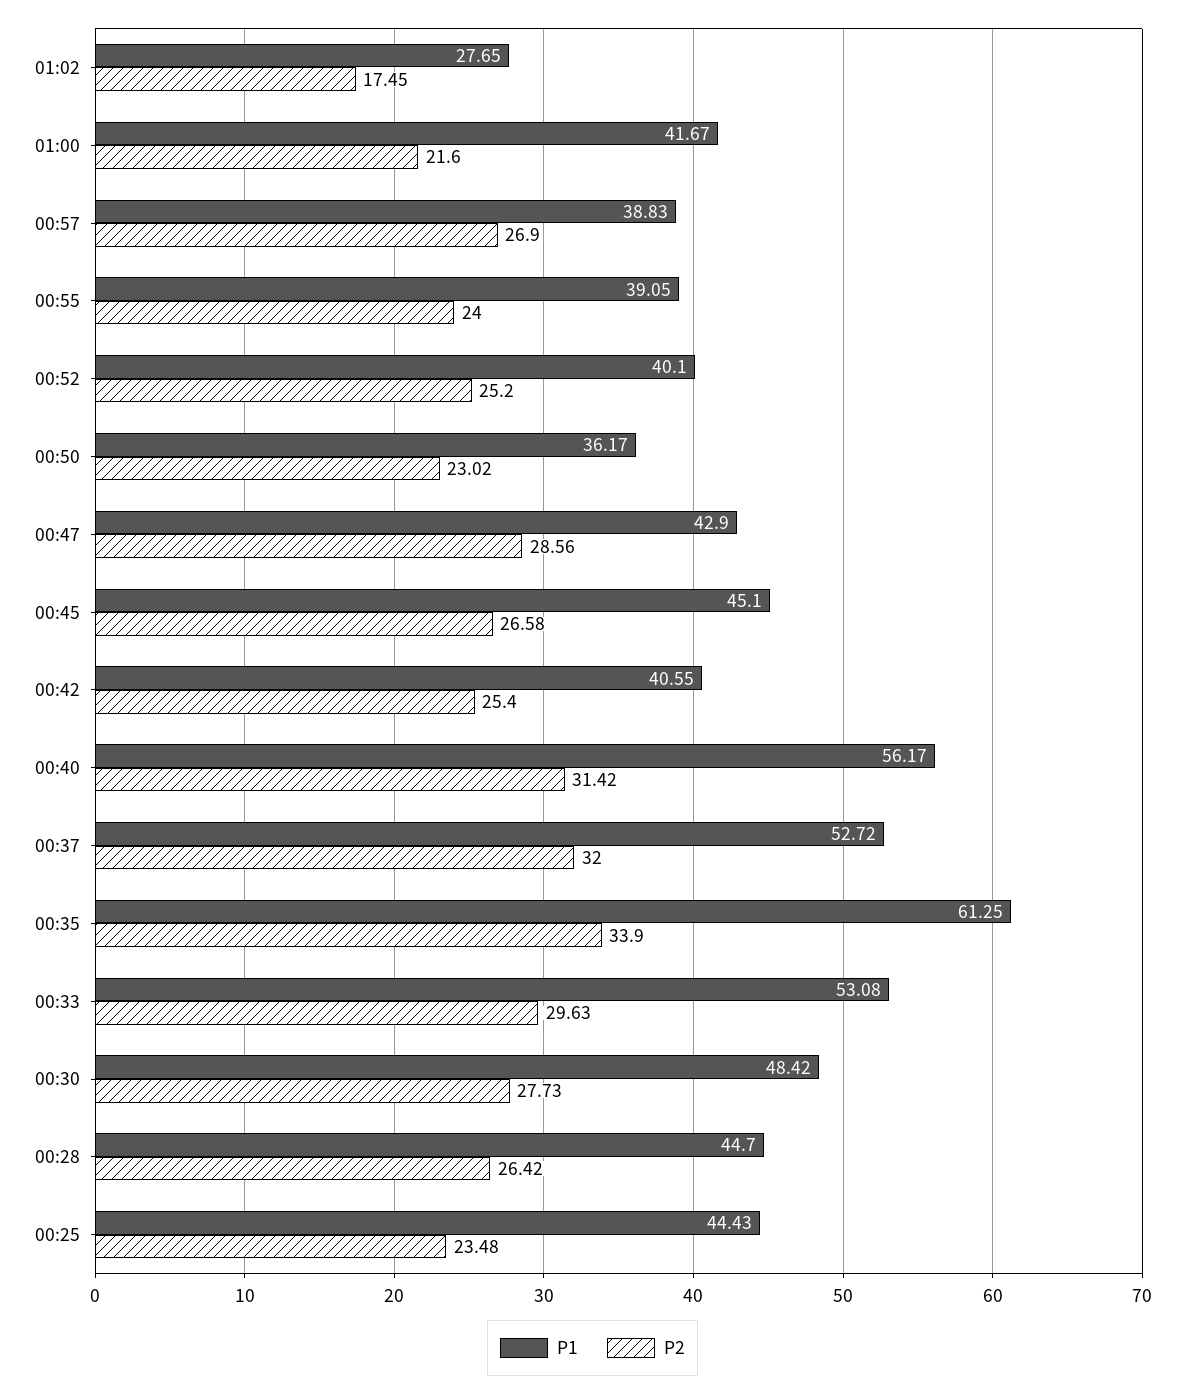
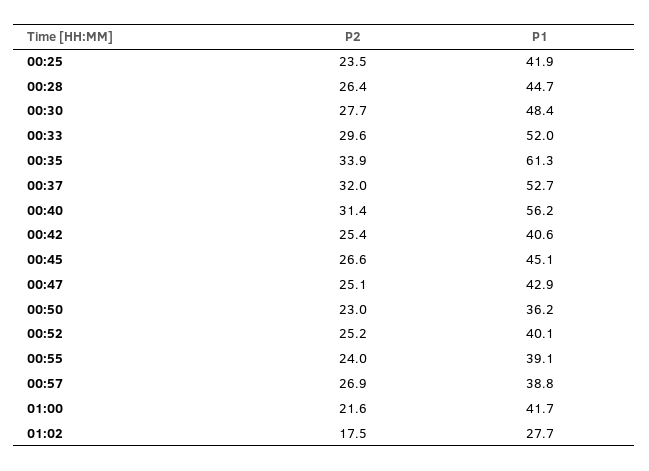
P2, 00:47: 28.56 -> 25.1
P1, 00:33: 53.08 -> 52
P1, 00:25: 44.43 -> 41.9

